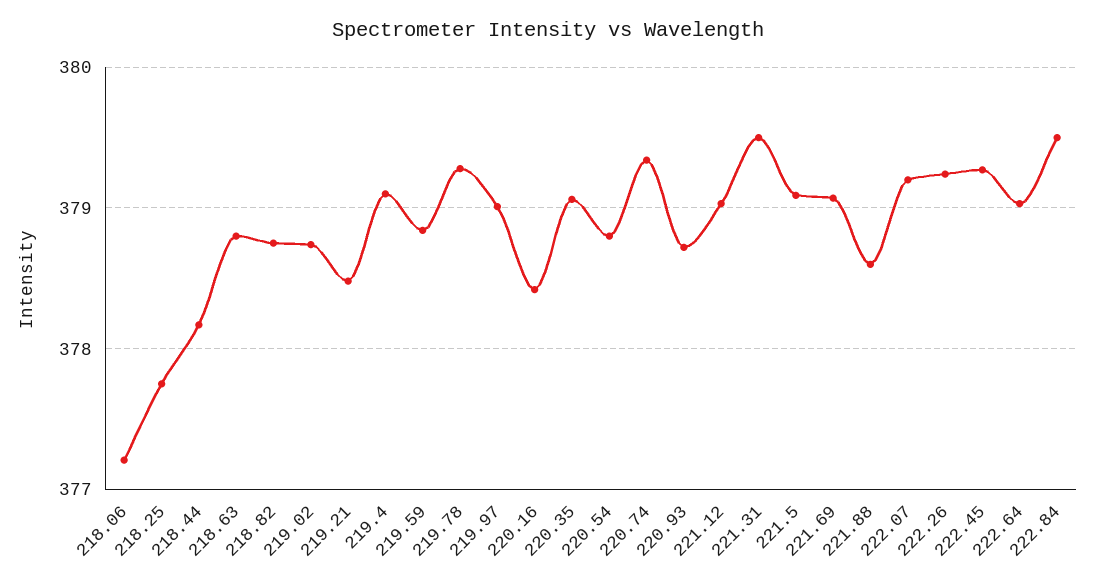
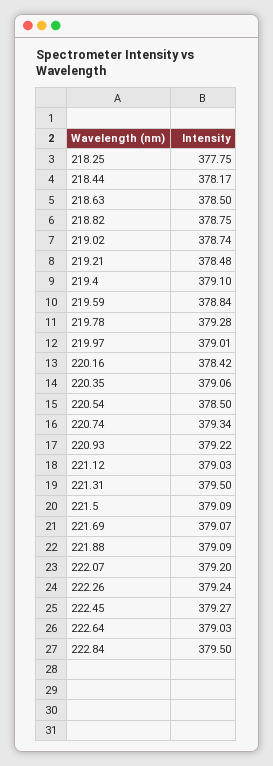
218.06: 377.2 -> none
218.63: 378.8 -> 378.5
220.54: 378.8 -> 378.5
220.93: 378.7 -> 379.22
221.88: 378.6 -> 379.09

